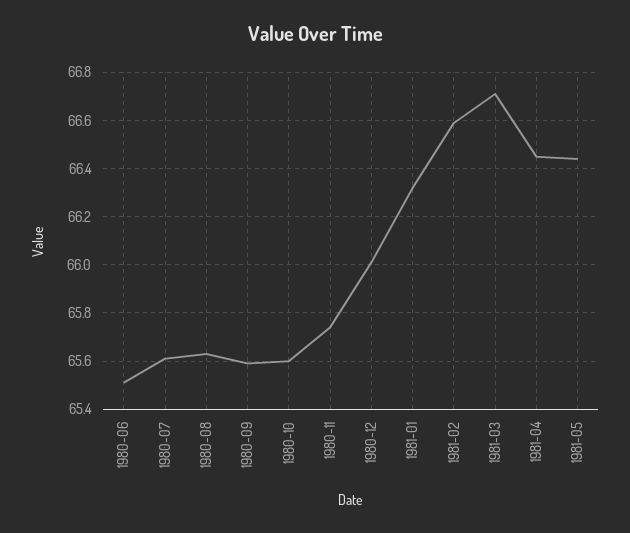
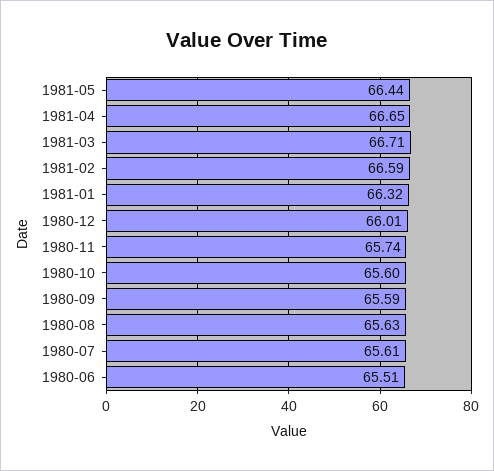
1981-04: 66.45 -> 66.65

